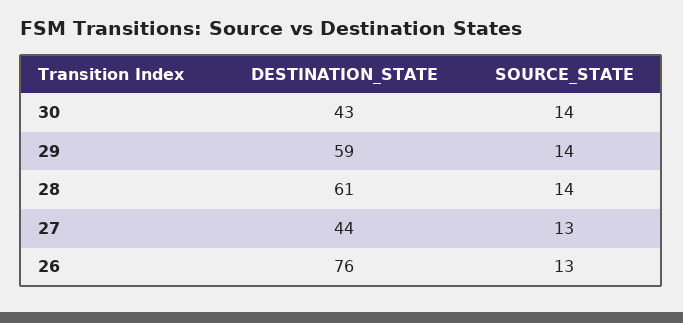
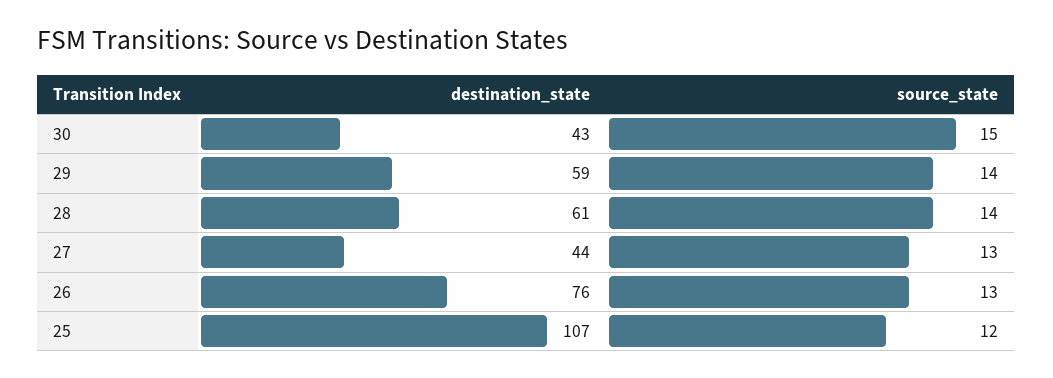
SOURCE_STATE, 30: 14 -> 15
DESTINATION_STATE, 25: none -> 107
SOURCE_STATE, 25: none -> 12

